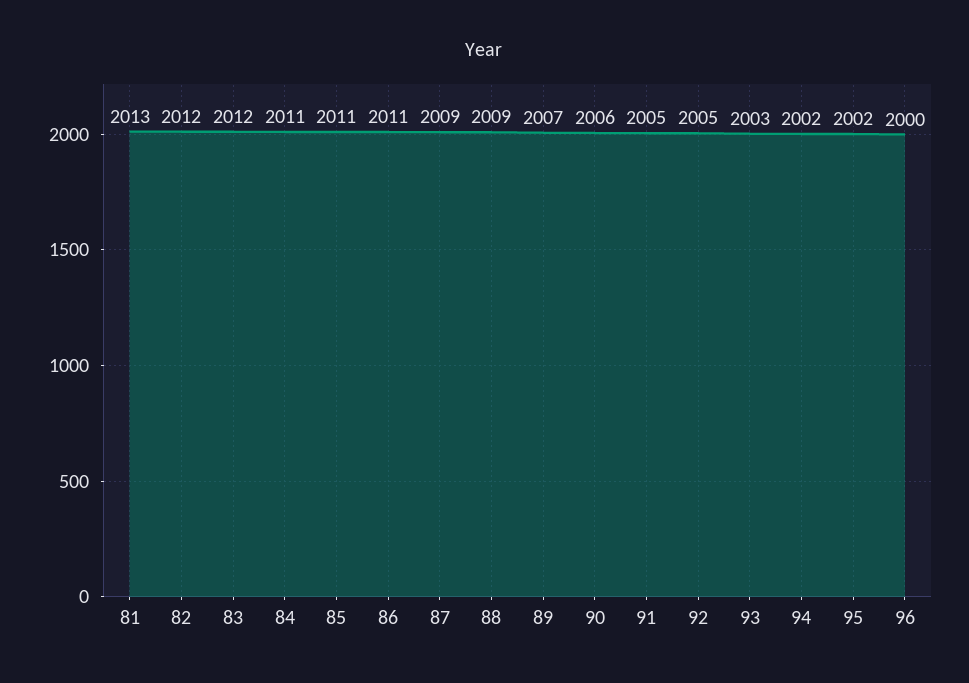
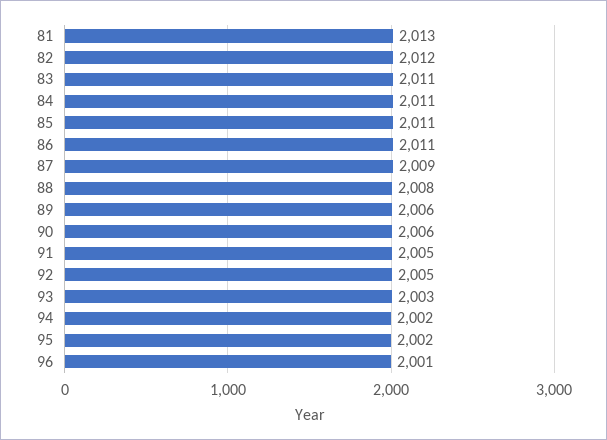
83: 2012 -> 2011
88: 2009 -> 2008
89: 2007 -> 2006
96: 2000 -> 2001

